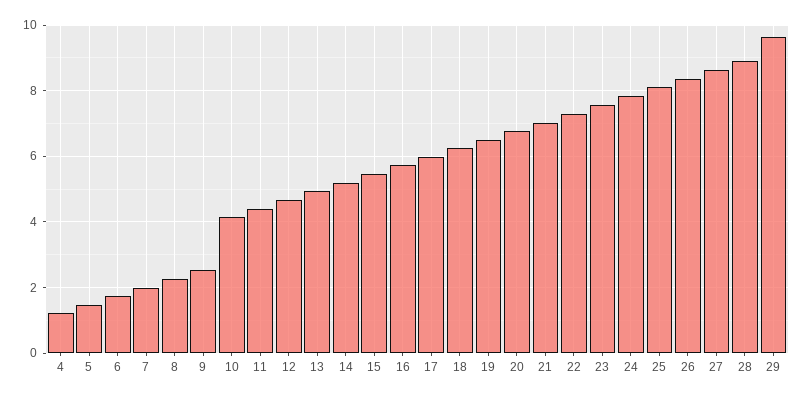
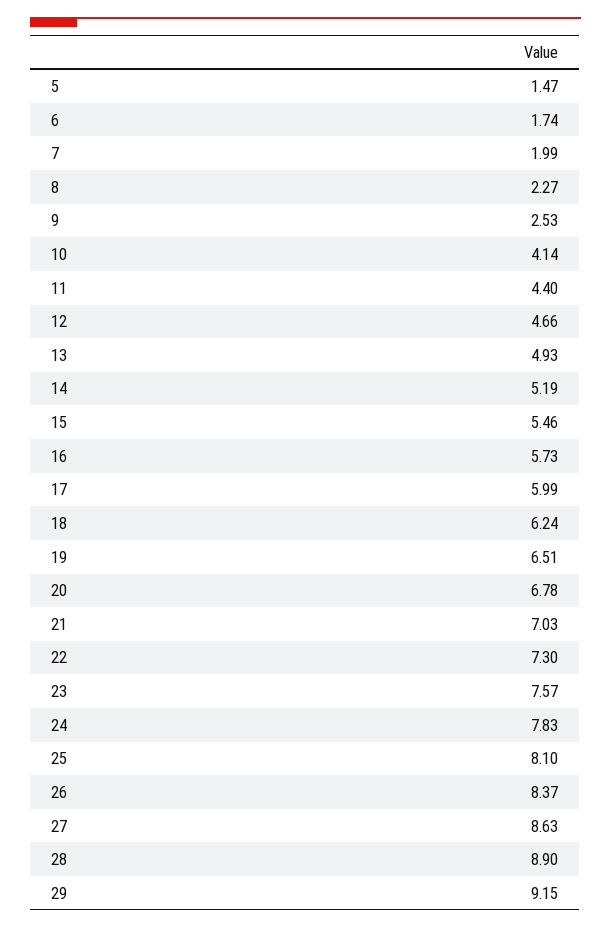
4: 1.2 -> none
29: 9.6 -> 9.15

